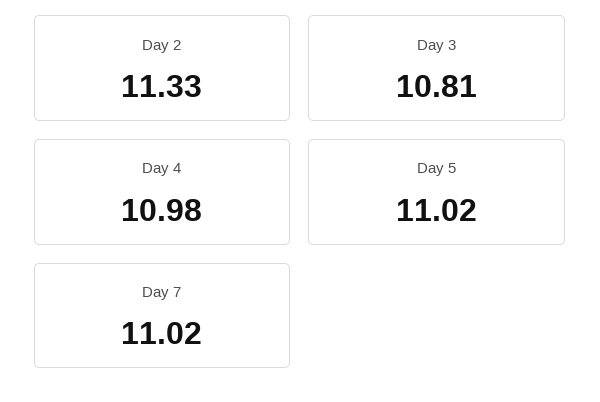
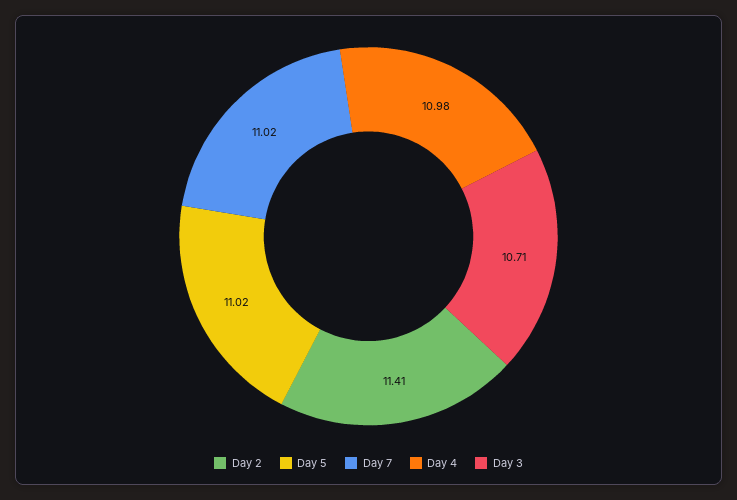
Day 2: 11.33 -> 11.41
Day 3: 10.81 -> 10.71

